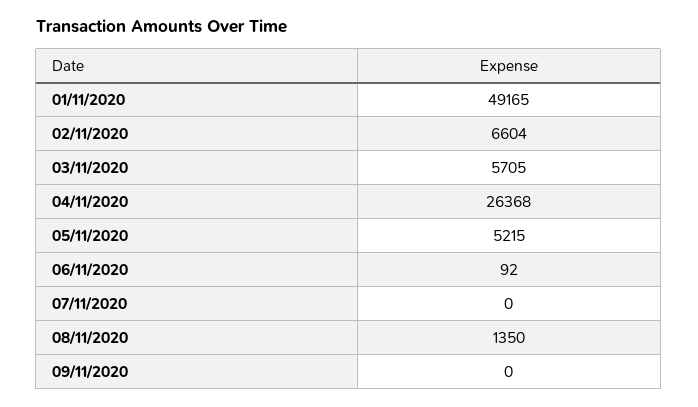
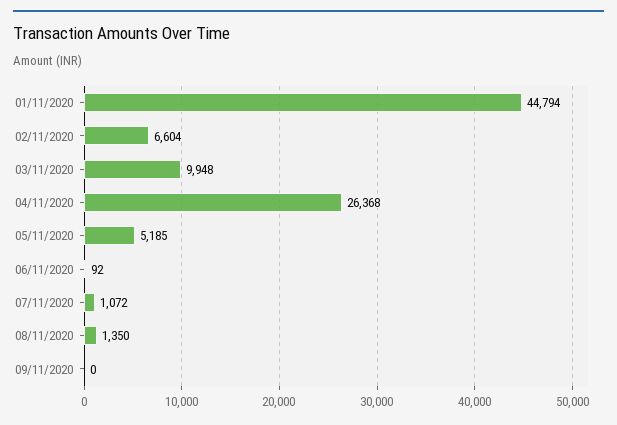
01/11/2020: 49165 -> 44794
03/11/2020: 5705 -> 9948
05/11/2020: 5215 -> 5185
07/11/2020: 0 -> 1072

